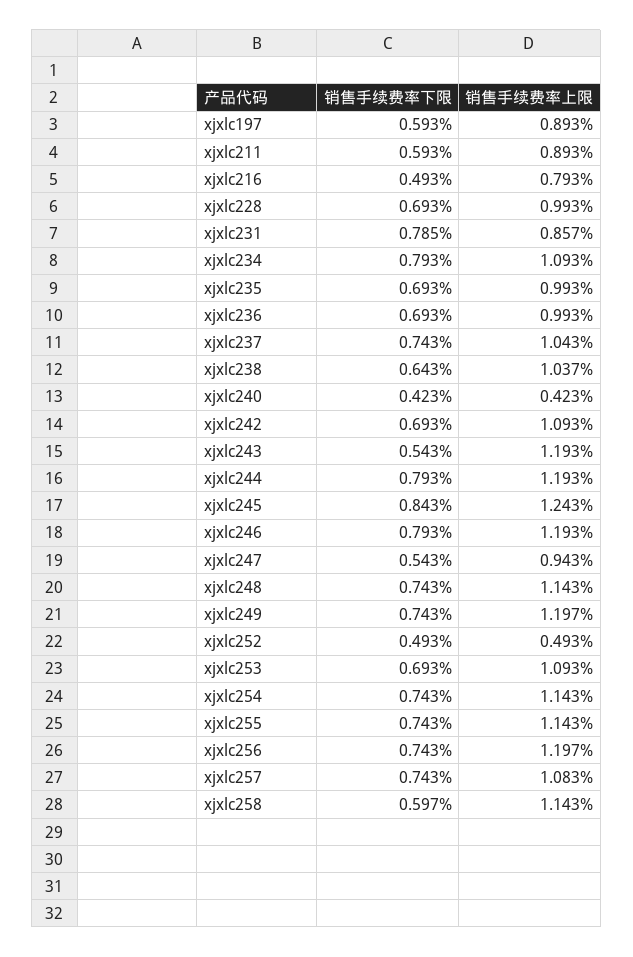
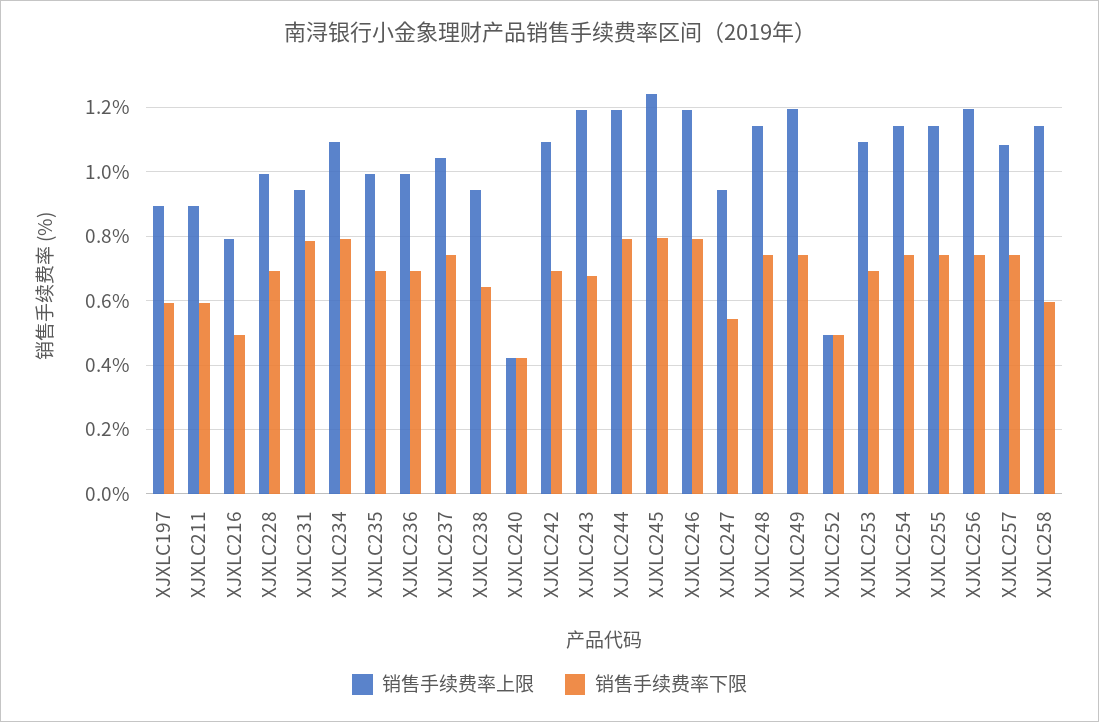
销售手续费率上限, xjxlc231: 0.857 -> 0.94
销售手续费率上限, xjxlc238: 1.037 -> 0.94
销售手续费率下限, xjxlc243: 0.543 -> 0.68
销售手续费率下限, xjxlc245: 0.843 -> 0.8

